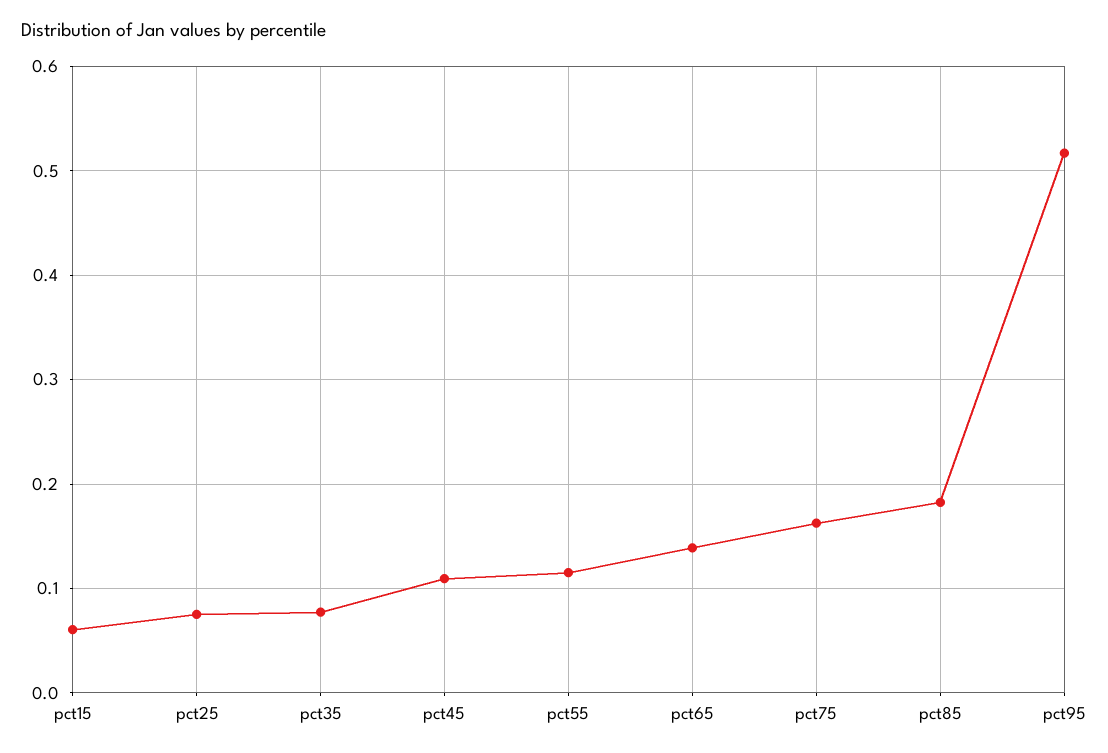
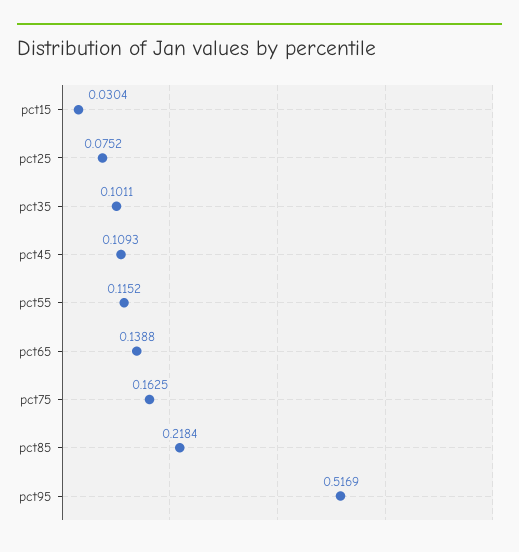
pct15: 0.06 -> 0.0304
pct35: 0.08 -> 0.1011
pct85: 0.18 -> 0.2184

